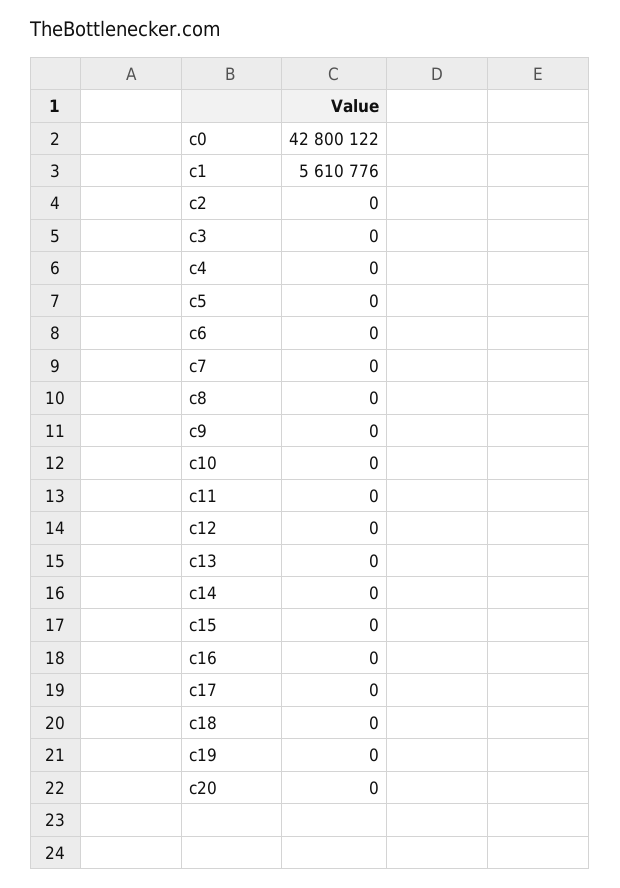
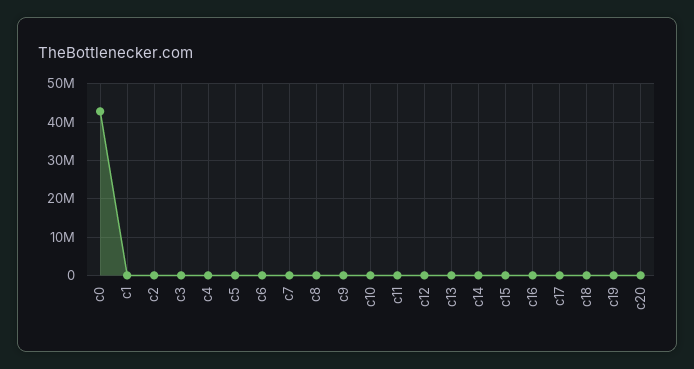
c1: 5610776 -> 0

